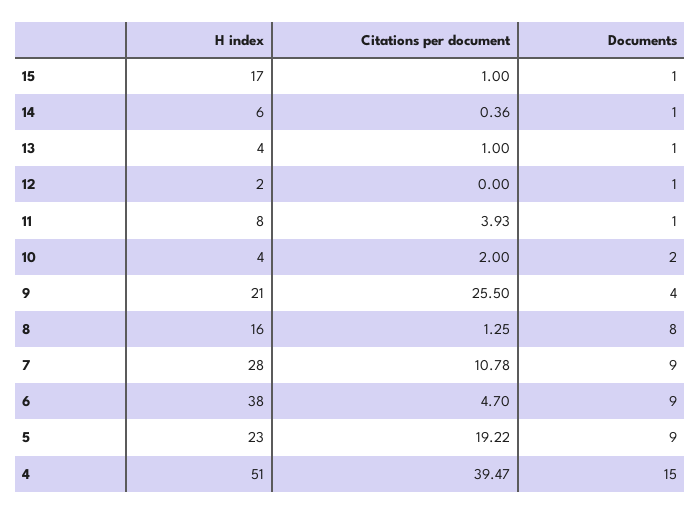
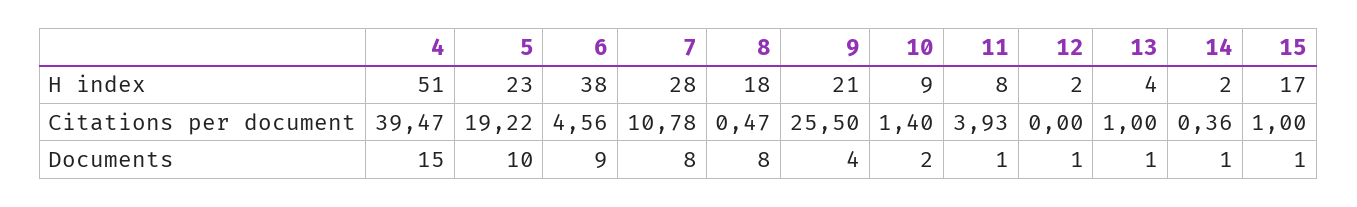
H index, 14: 6 -> 2
H index, 10: 4 -> 9
Citations per document, 10: 2 -> 1.4
H index, 8: 16 -> 18
Citations per document, 8: 1.25 -> 0.47
Documents, 7: 9 -> 8
Citations per document, 6: 4.7 -> 4.56
Documents, 5: 9 -> 10

